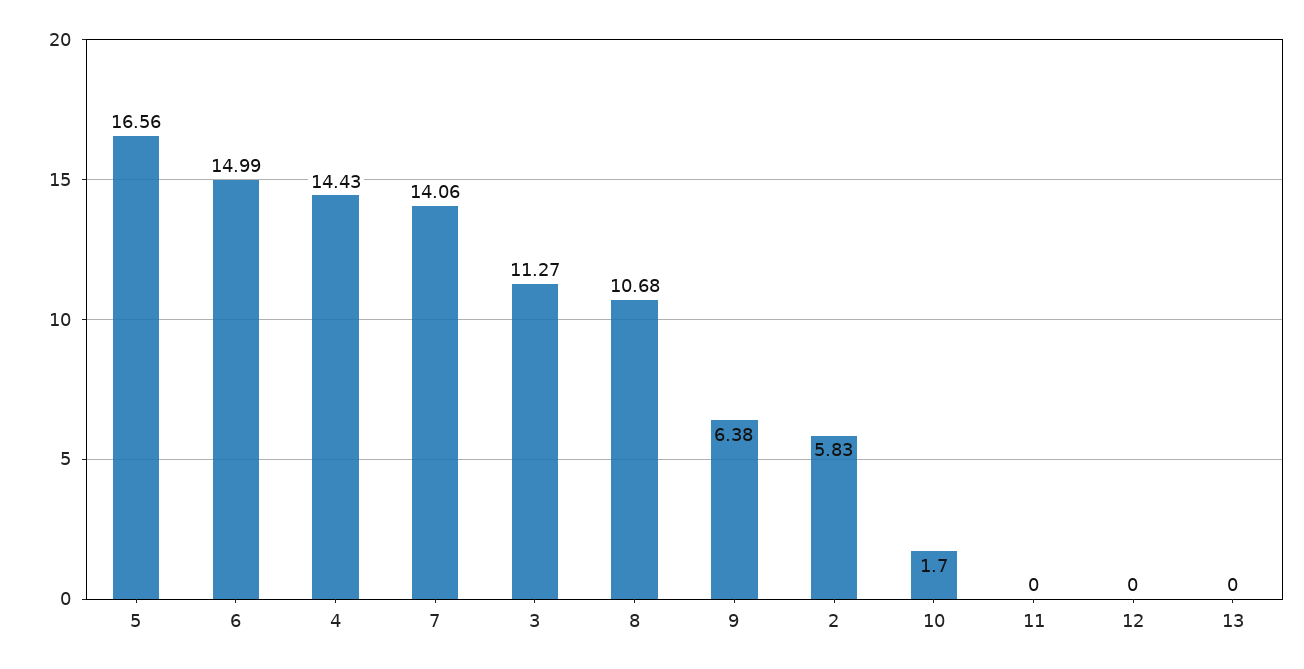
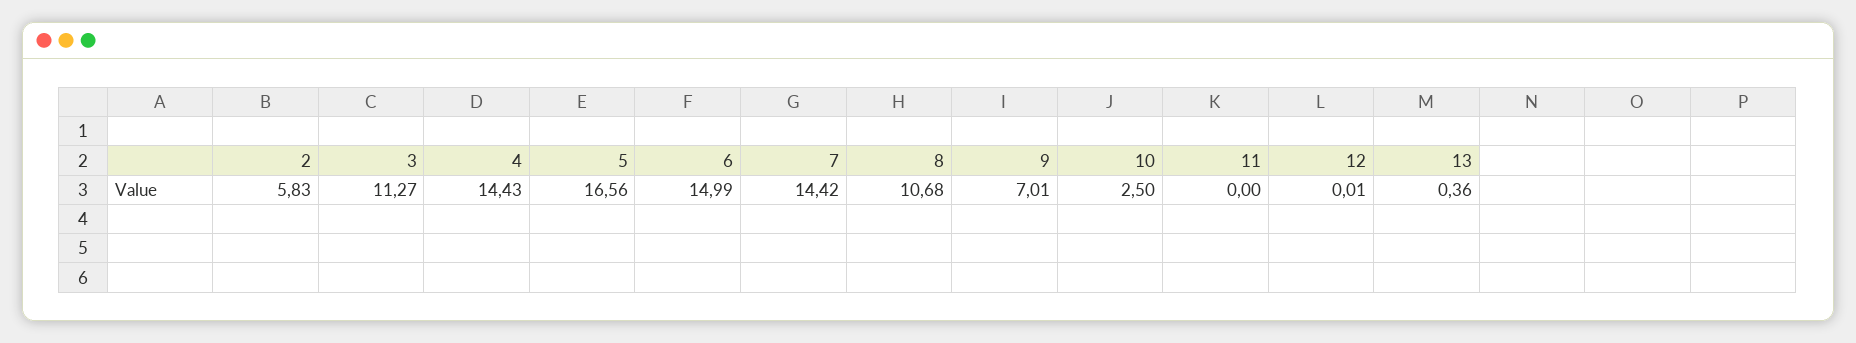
7: 14.06 -> 14.42
9: 6.38 -> 7.01
10: 1.7 -> 2.5
12: 0 -> 0.01
13: 0 -> 0.36

